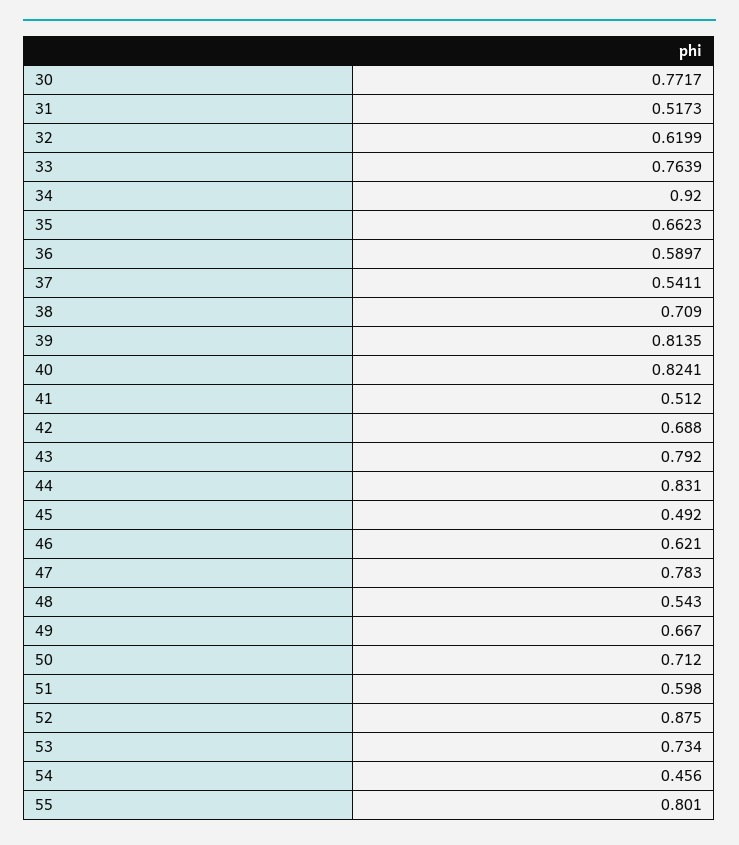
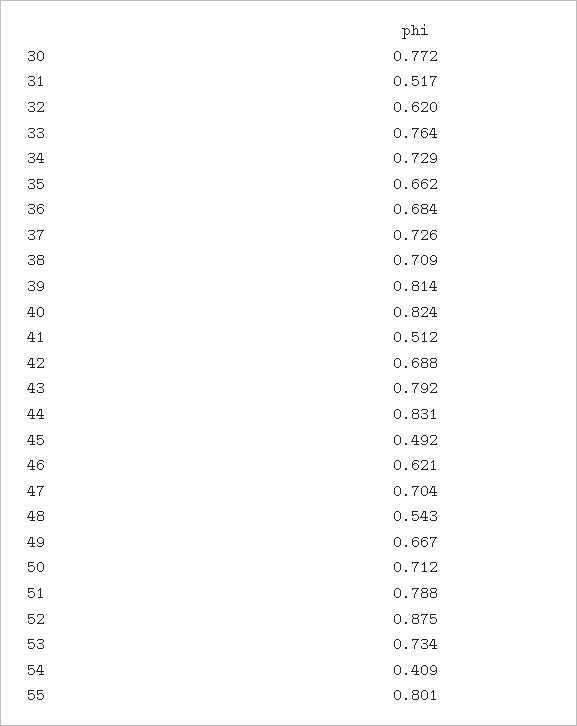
34: 0.92 -> 0.729
36: 0.5897 -> 0.684
37: 0.5411 -> 0.726
47: 0.783 -> 0.704
51: 0.598 -> 0.788
54: 0.456 -> 0.409

